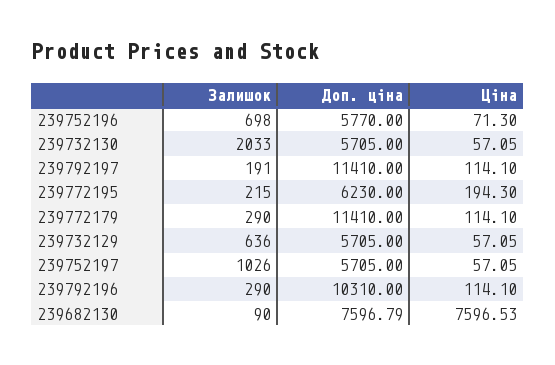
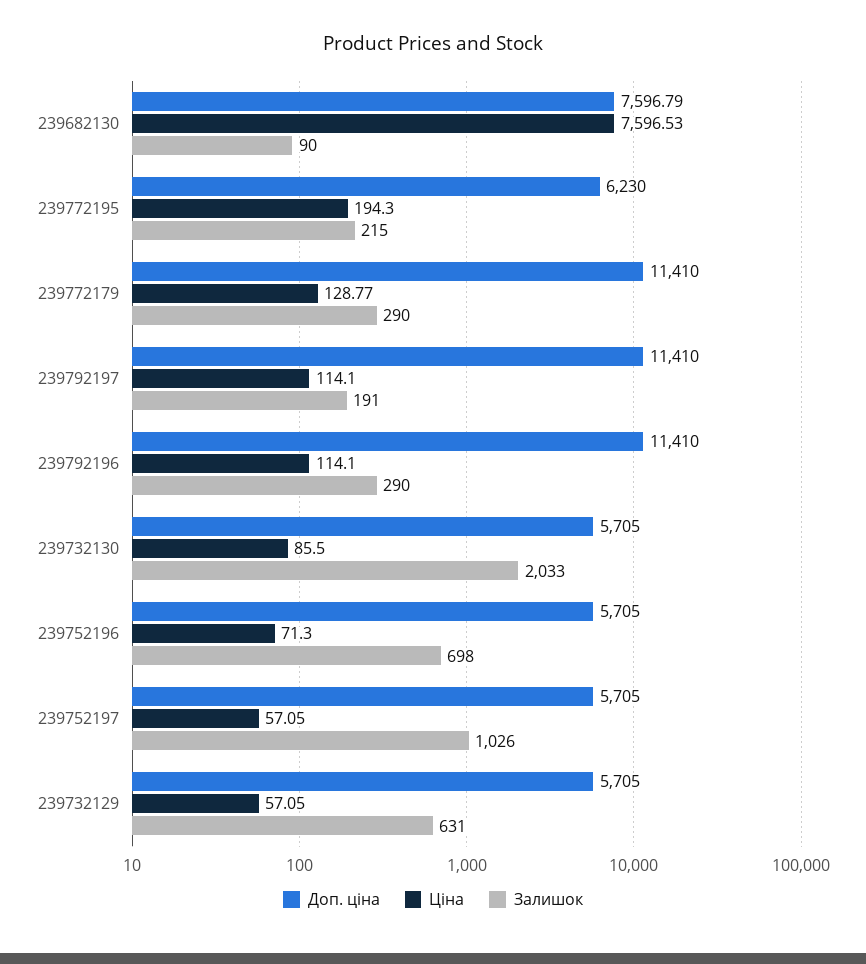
Доп. ціна, 239752196: 5770 -> 5705
Ціна, 239732130: 57.05 -> 85.5
Ціна, 239772179: 114.1 -> 128.77
Залишок, 239732129: 636 -> 631
Доп. ціна, 239792196: 10310 -> 11410

